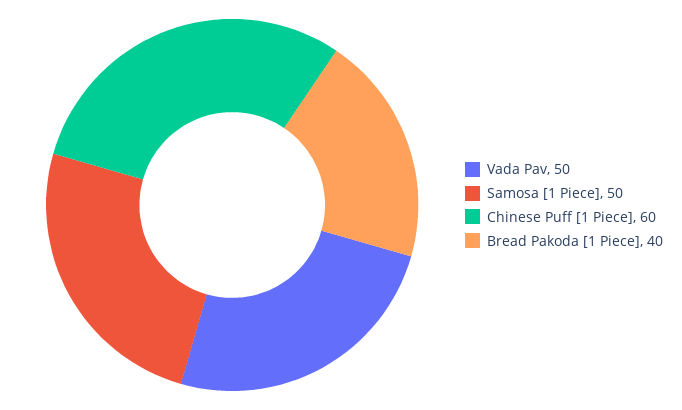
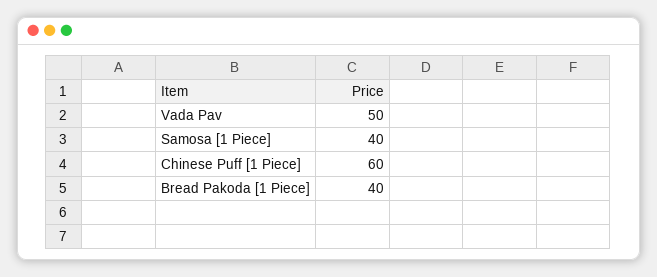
Samosa [1 Piece]: 50 -> 40

